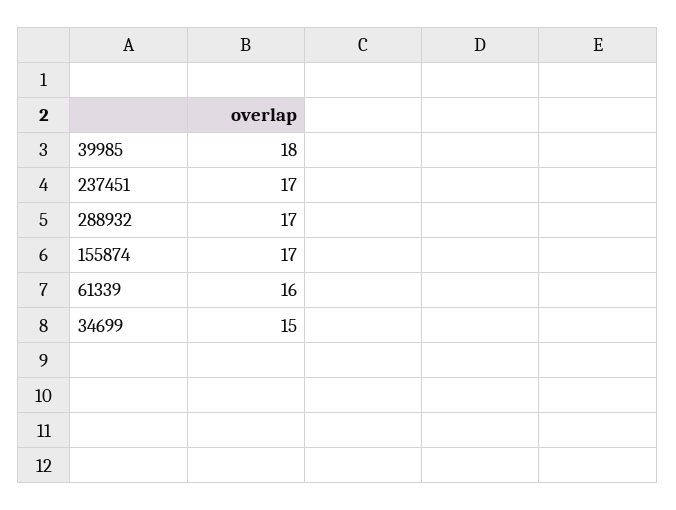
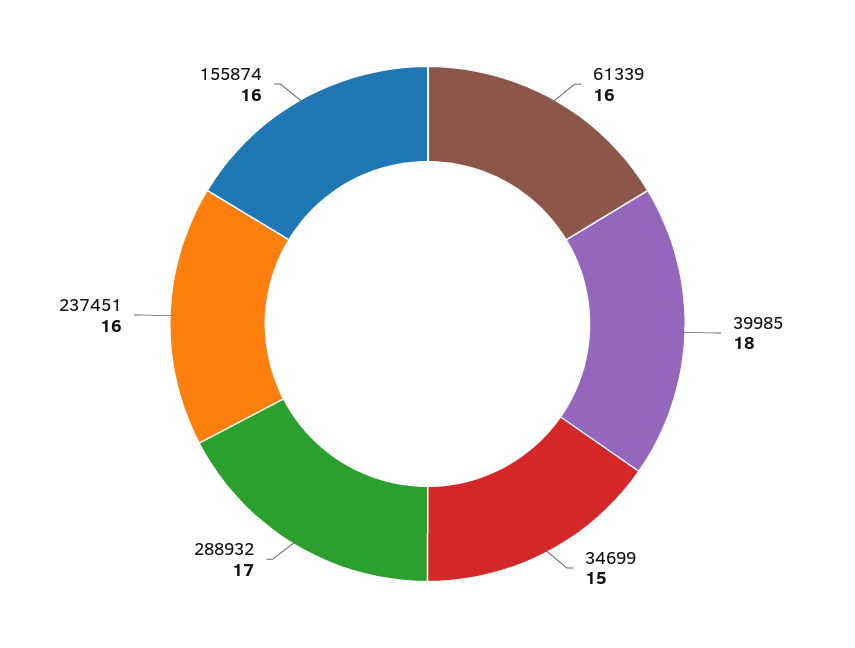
237451: 17 -> 16
155874: 17 -> 16

